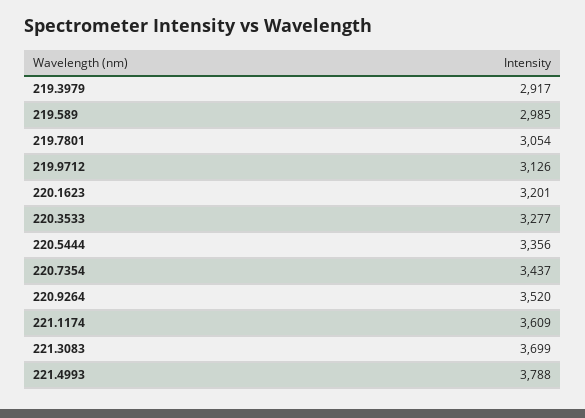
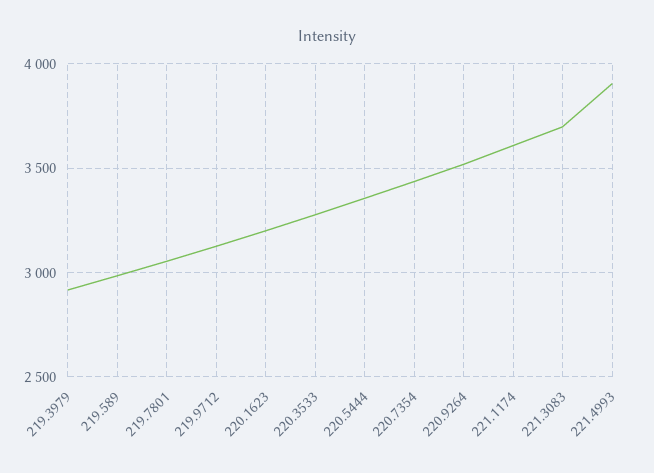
221.4993: 3788 -> 3900

